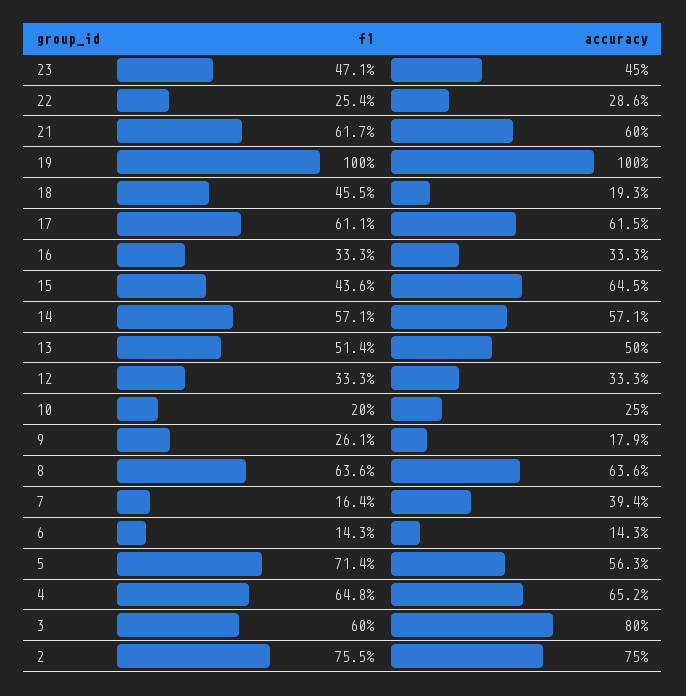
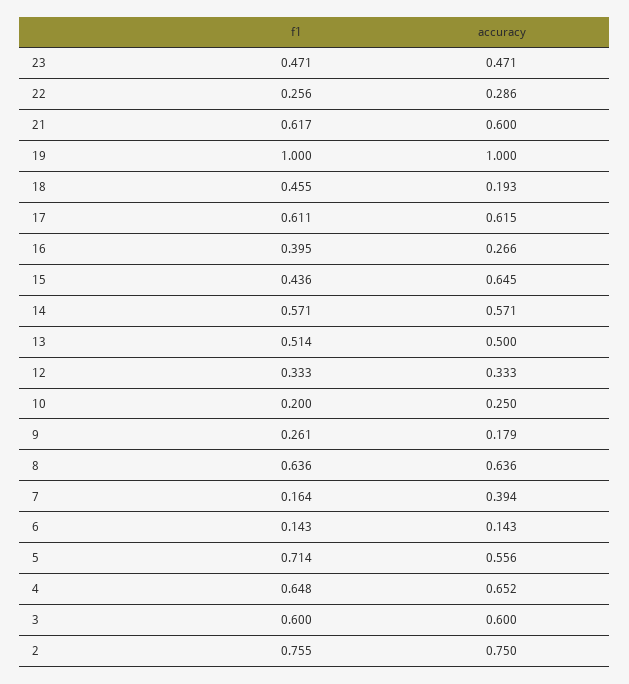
accuracy, 23: 0.45 -> 0.471
f1, 22: 0.254 -> 0.256
f1, 16: 0.333 -> 0.395
accuracy, 16: 0.333 -> 0.266
accuracy, 5: 0.563 -> 0.556
accuracy, 3: 0.8 -> 0.6

